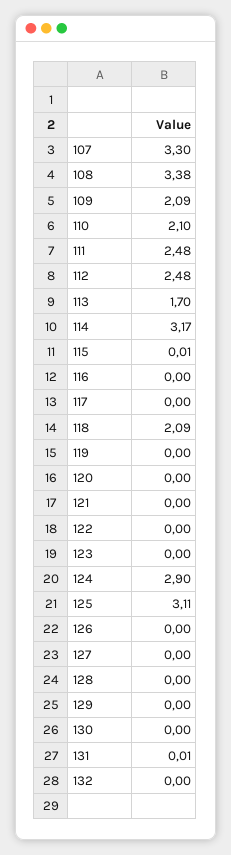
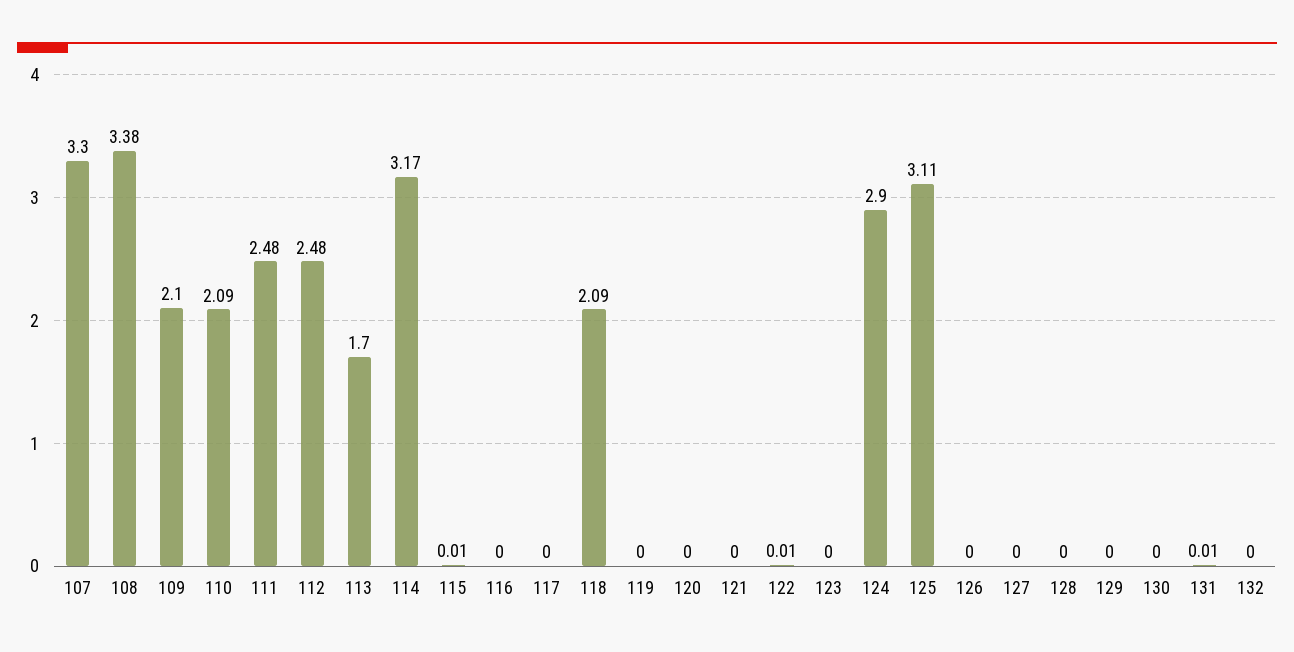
109: 2.09 -> 2.1
110: 2.1 -> 2.09
122: 0 -> 0.01

